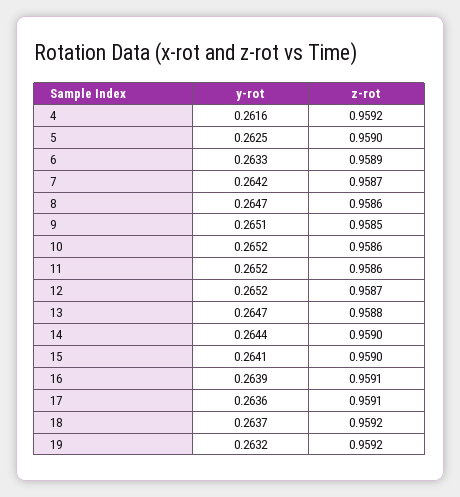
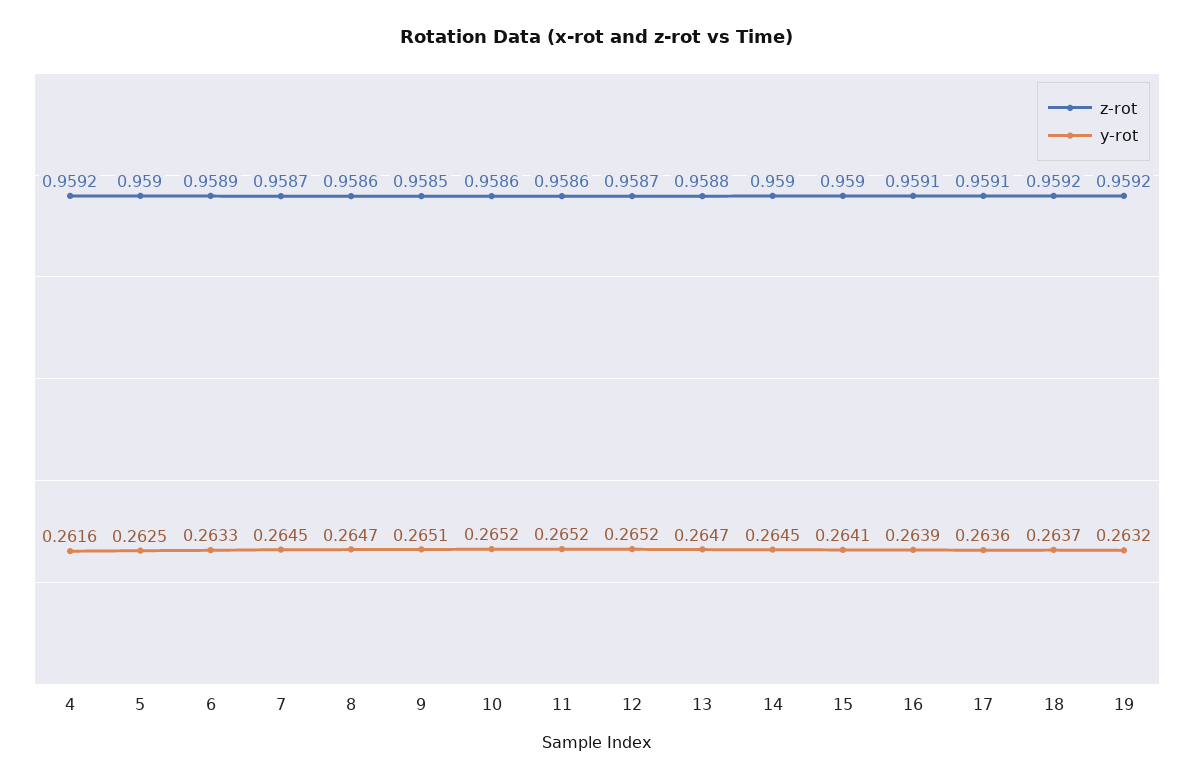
y-rot, 7: 0.2642 -> 0.2645
y-rot, 14: 0.2644 -> 0.2645

